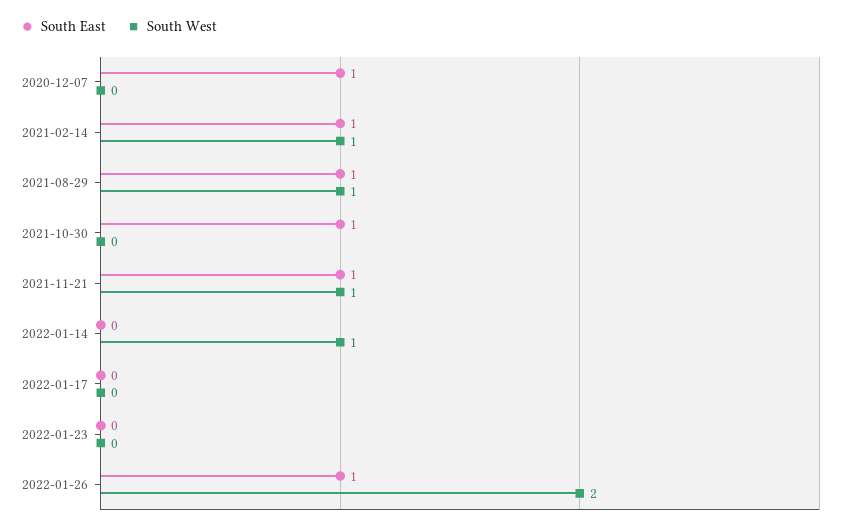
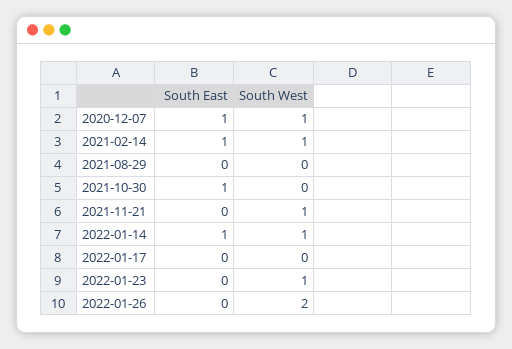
South West, 2020-12-07: 0 -> 1
South East, 2021-08-29: 1 -> 0
South West, 2021-08-29: 1 -> 0
South East, 2021-11-21: 1 -> 0
South East, 2022-01-14: 0 -> 1
South West, 2022-01-23: 0 -> 1
South East, 2022-01-26: 1 -> 0

